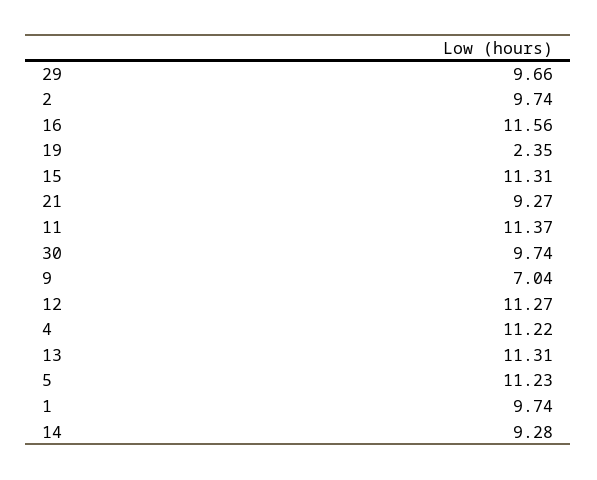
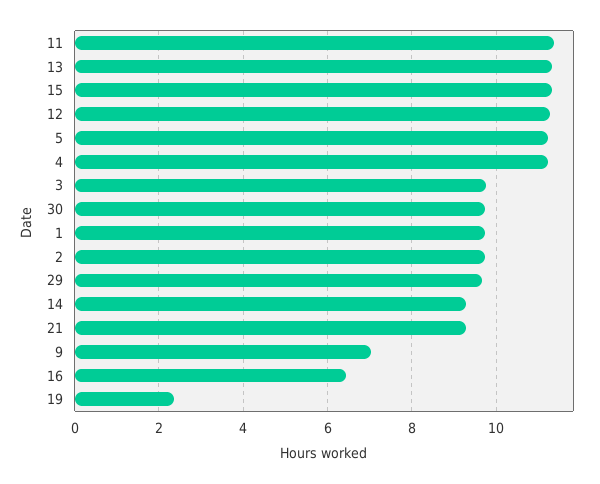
16: 11.56 -> 6.4
3: none -> 9.8

